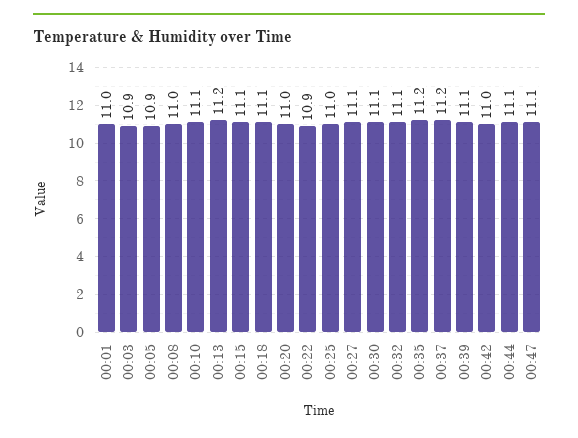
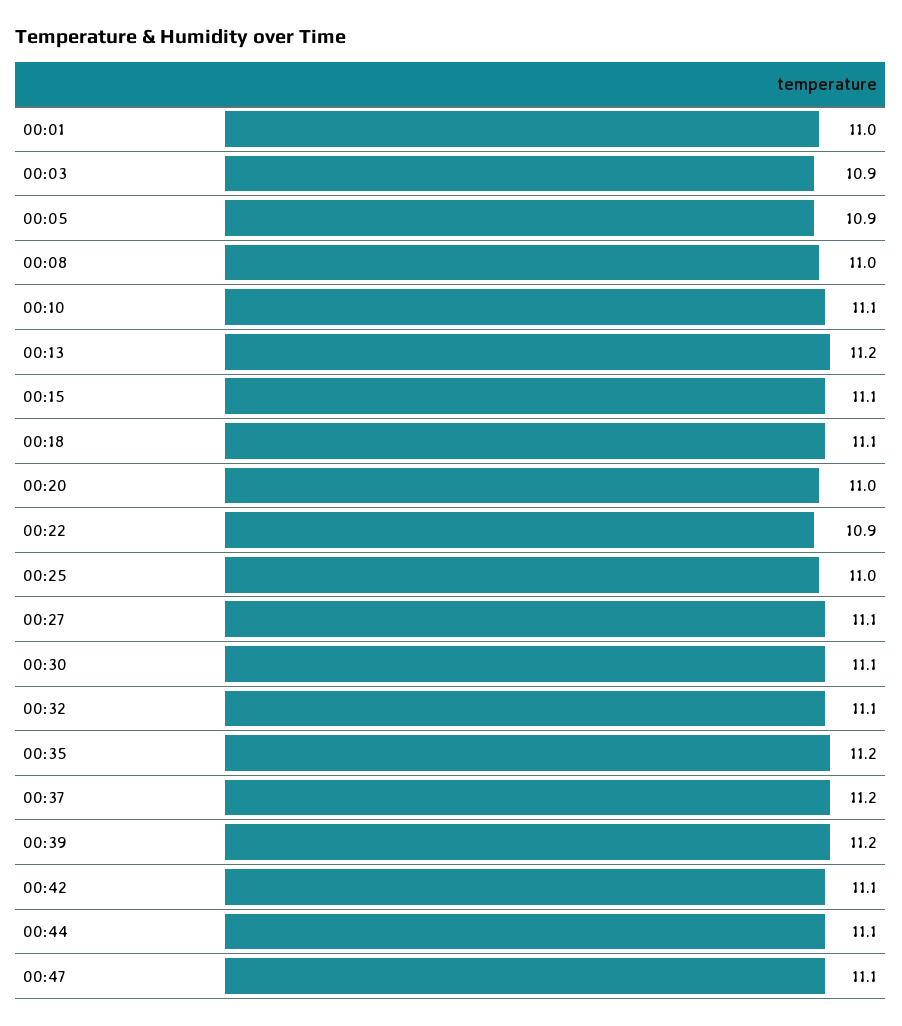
00:39: 11.1 -> 11.2
00:42: 11 -> 11.1

